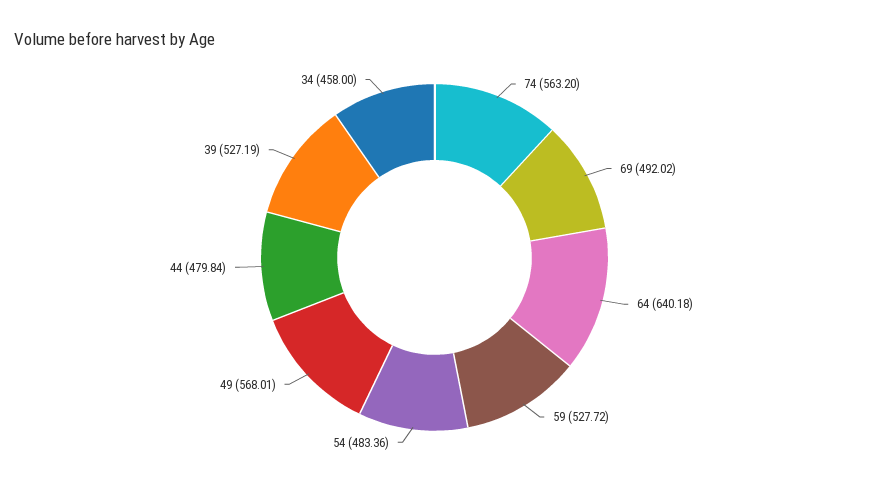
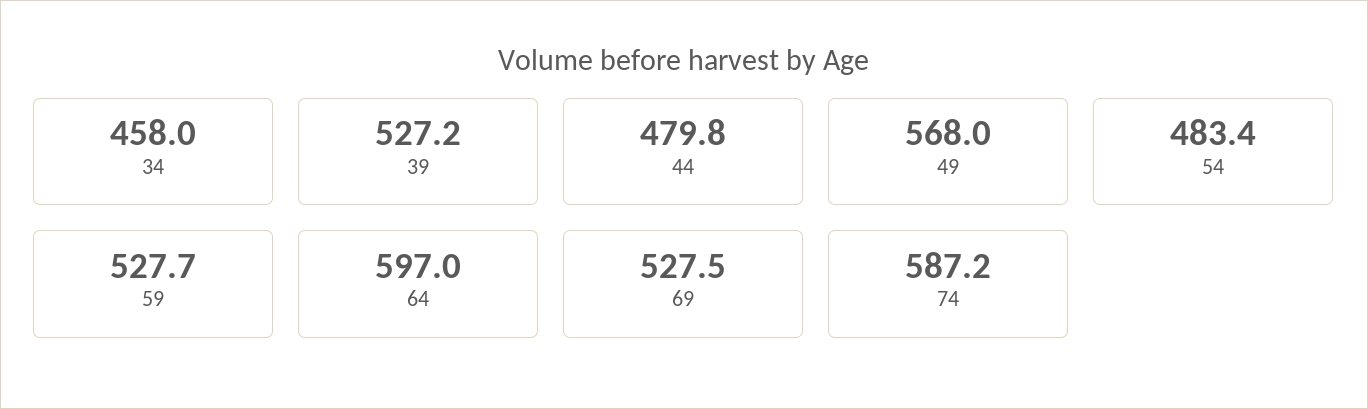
74: 563.2 -> 587.2
69: 492.02 -> 527.5
64: 640.18 -> 597

